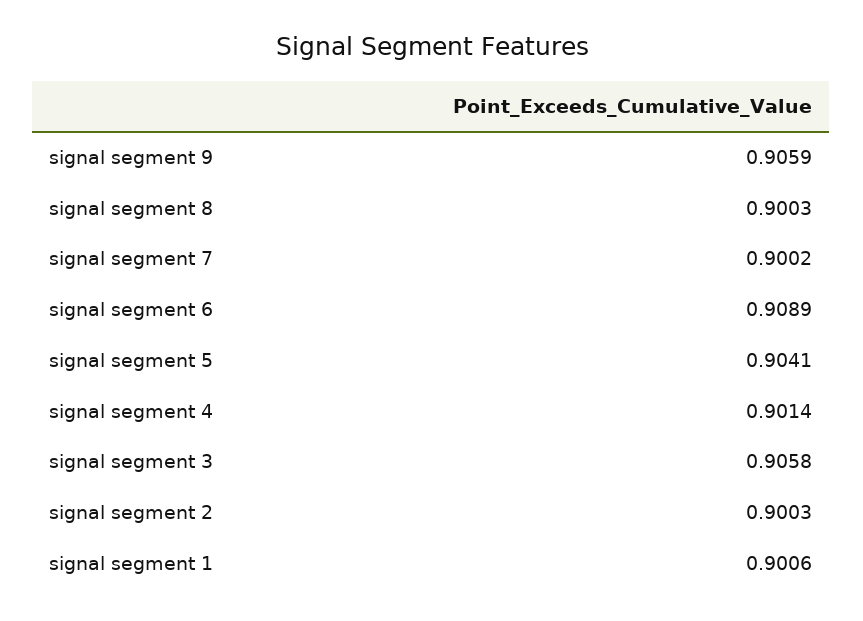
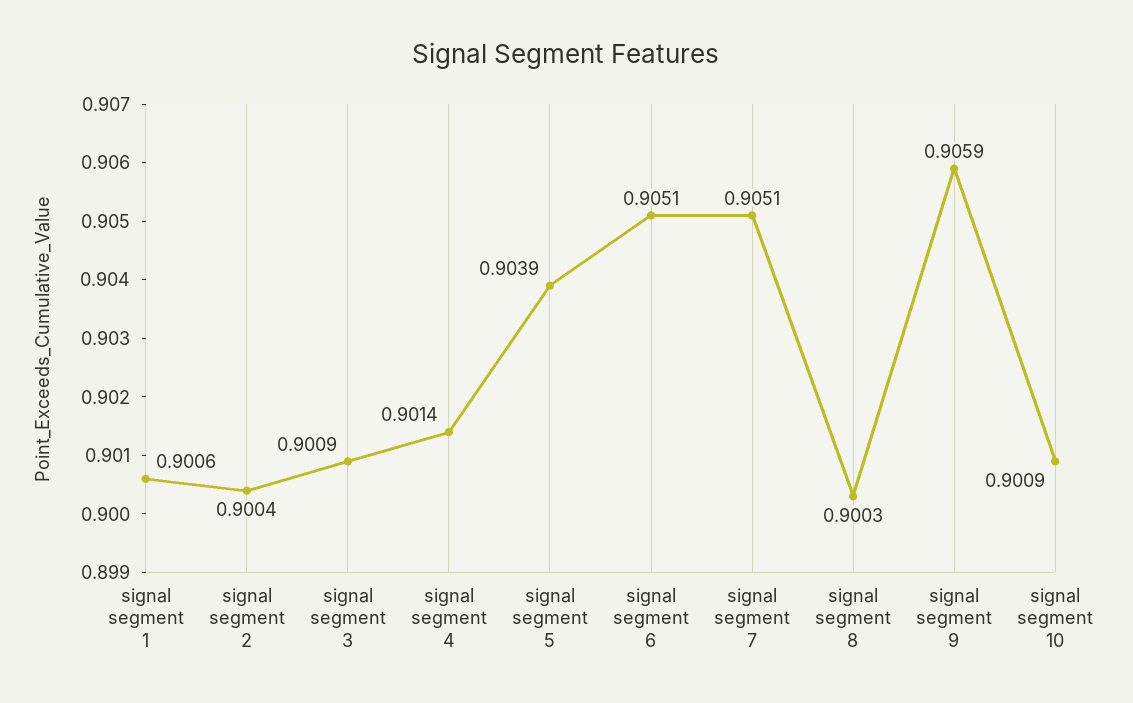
signal segment 7: 0.9002 -> 0.9051
signal segment 6: 0.9089 -> 0.9051
signal segment 5: 0.9041 -> 0.9039
signal segment 3: 0.9058 -> 0.9009
signal segment 2: 0.9003 -> 0.9004
signal segment 10: none -> 0.9009

